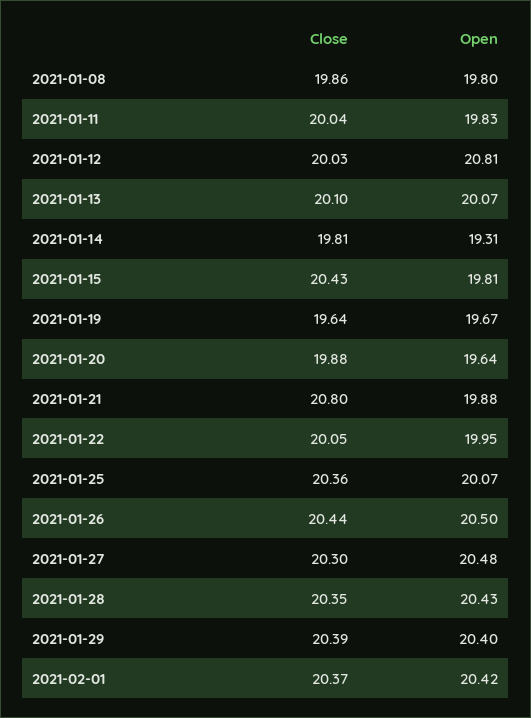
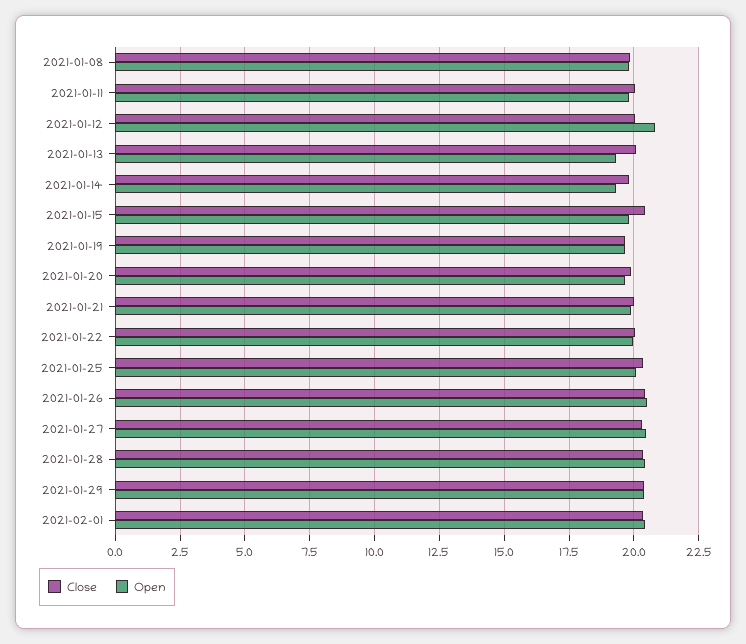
Open, 2021-01-13: 20.07 -> 19.25
Close, 2021-01-21: 20.8 -> 20

